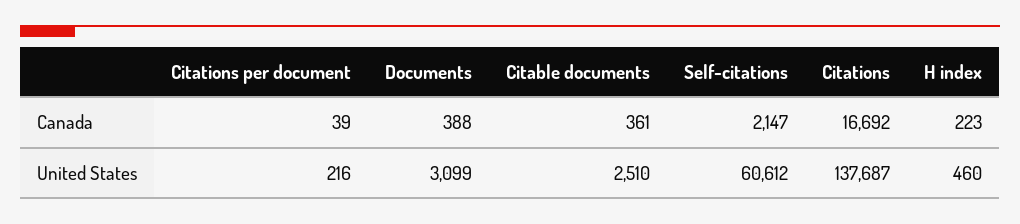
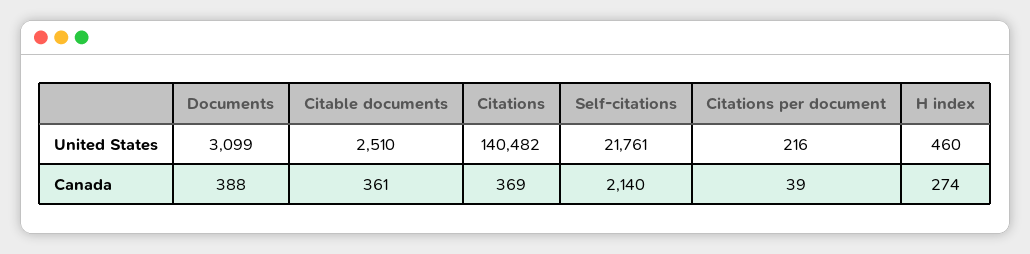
Self-citations, Canada: 2147 -> 2140
Citations, Canada: 16692 -> 369
H index, Canada: 223 -> 274
Self-citations, United States: 60612 -> 21761
Citations, United States: 137687 -> 140482

